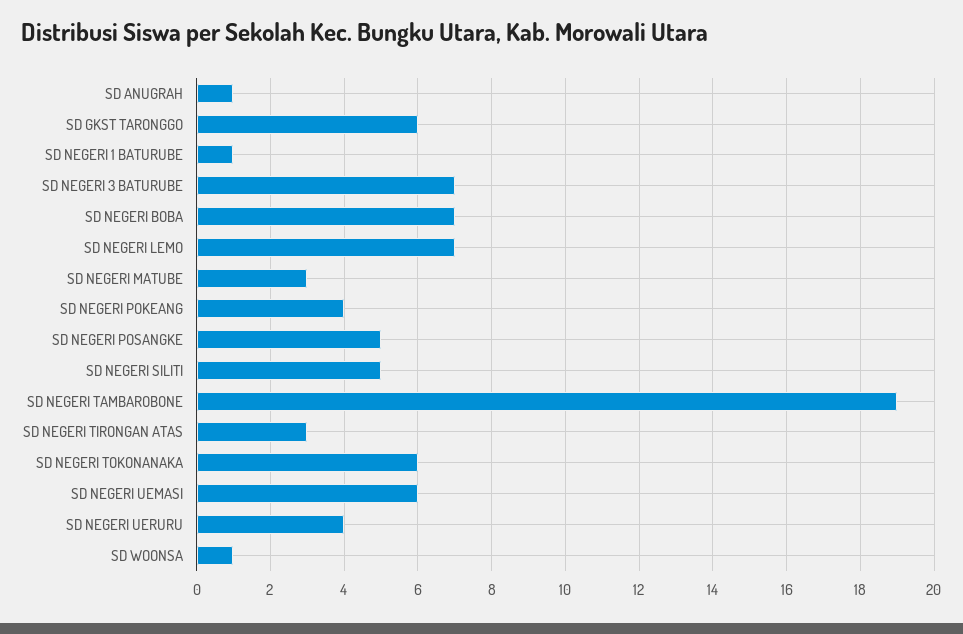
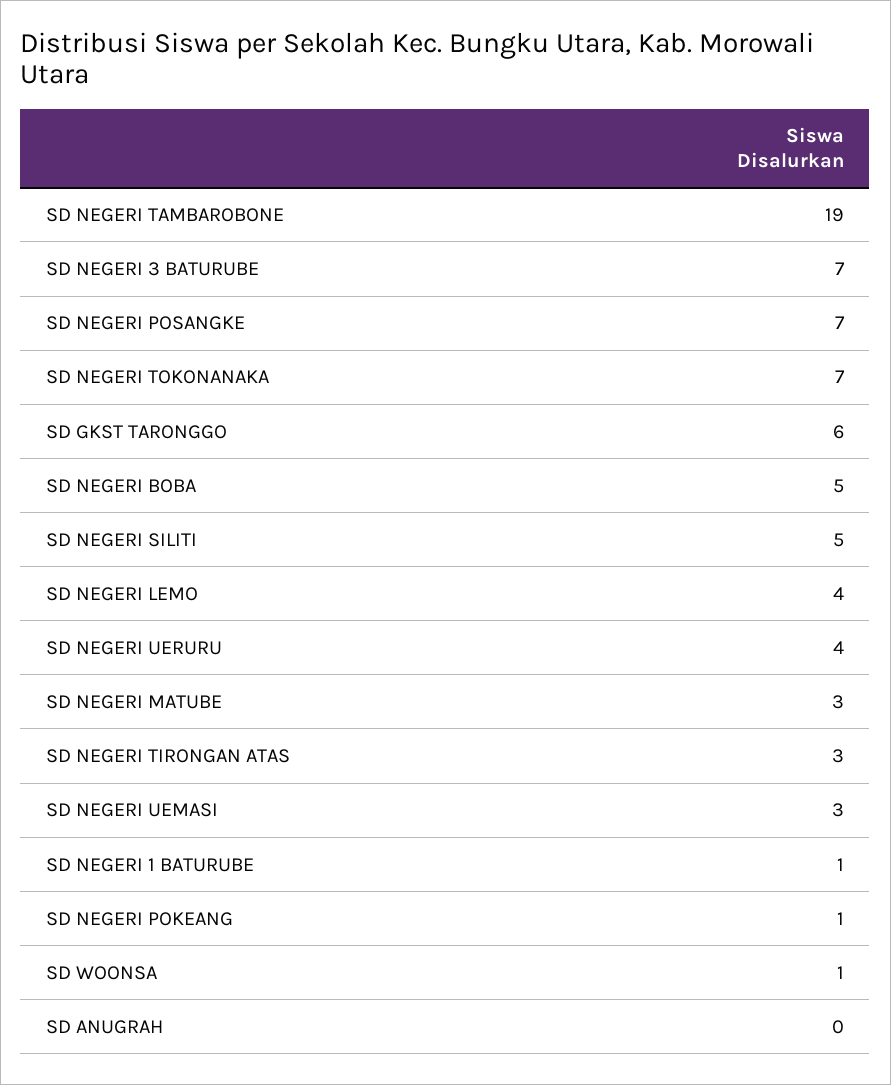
SD ANUGRAH: 1 -> 0
SD NEGERI BOBA: 7 -> 5
SD NEGERI LEMO: 7 -> 4
SD NEGERI POKEANG: 4 -> 1
SD NEGERI POSANGKE: 5 -> 7
SD NEGERI TOKONANAKA: 6 -> 7
SD NEGERI UEMASI: 6 -> 3

